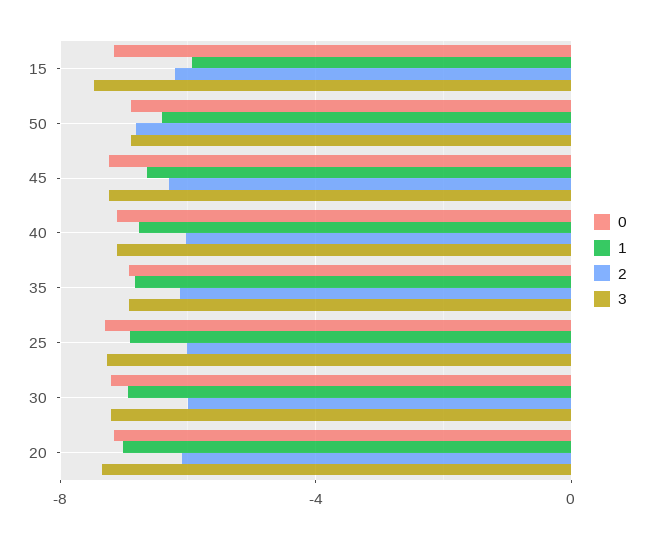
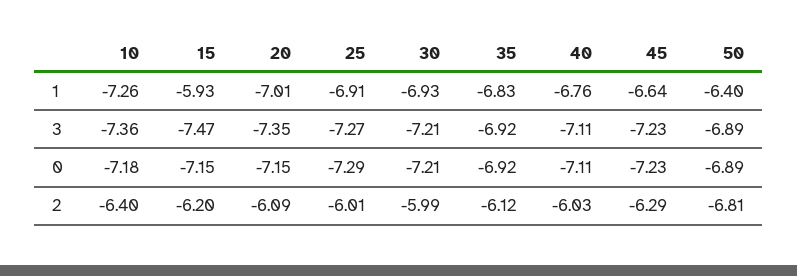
1, 10: none -> -7.26
3, 10: none -> -7.36
0, 10: none -> -7.18
2, 10: none -> -6.4

